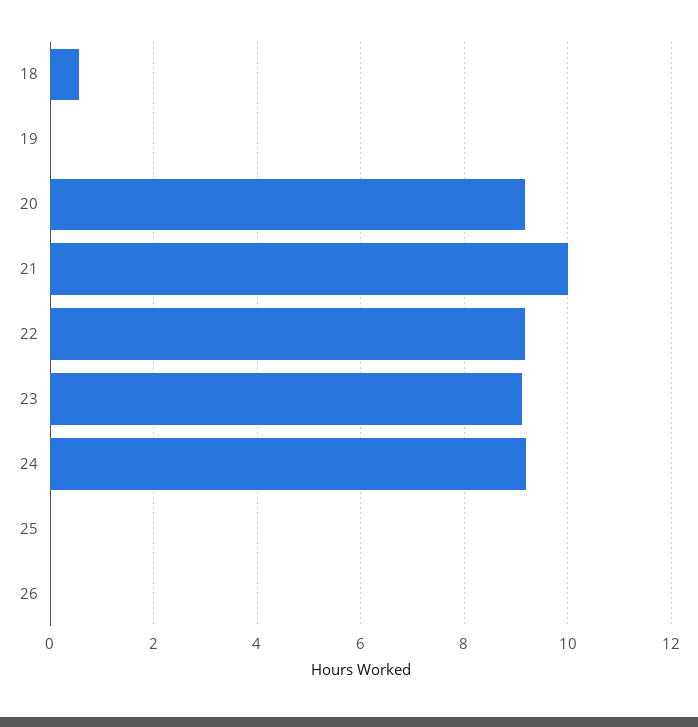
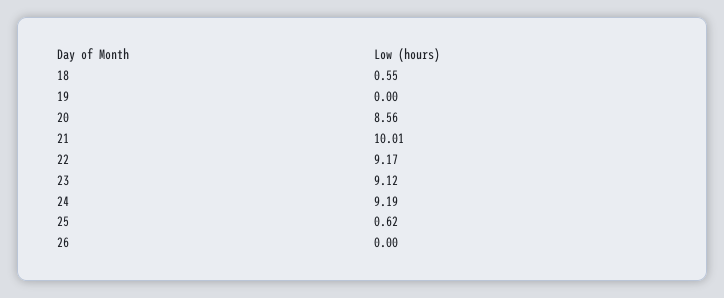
20: 9.2 -> 8.56
25: 0 -> 0.62

